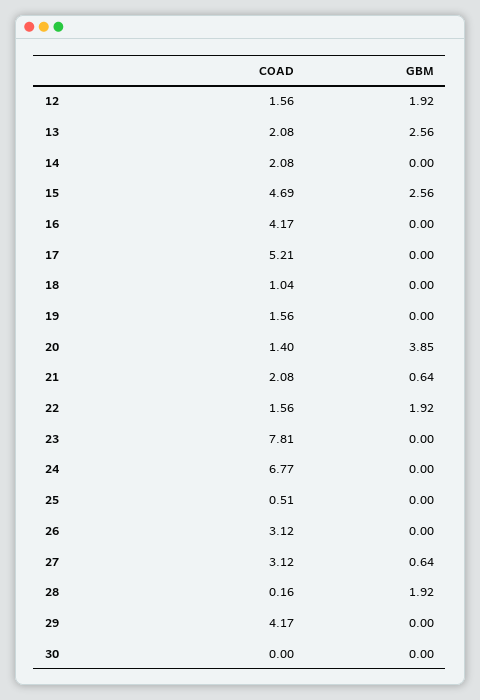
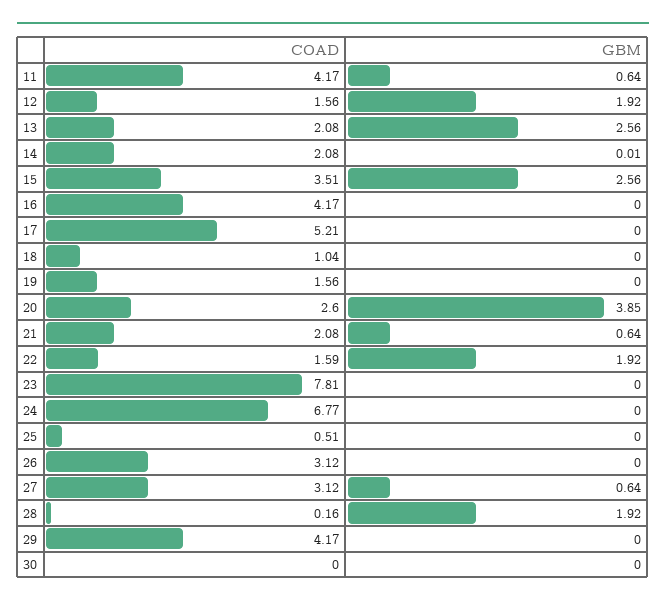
GBM, 14: 0 -> 0.01
COAD, 15: 4.69 -> 3.51
COAD, 20: 1.4 -> 2.6
COAD, 22: 1.56 -> 1.59
COAD, 11: none -> 4.17
GBM, 11: none -> 0.64

